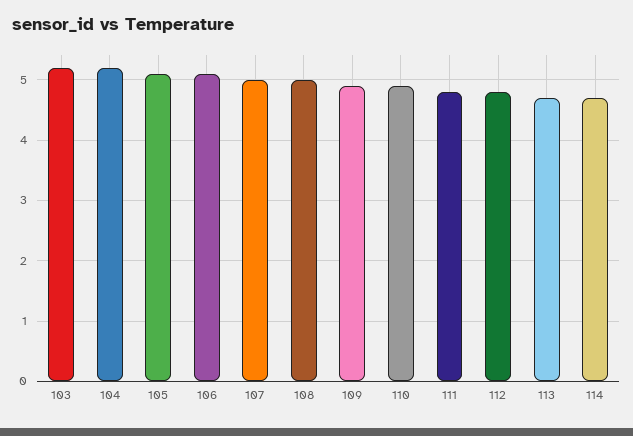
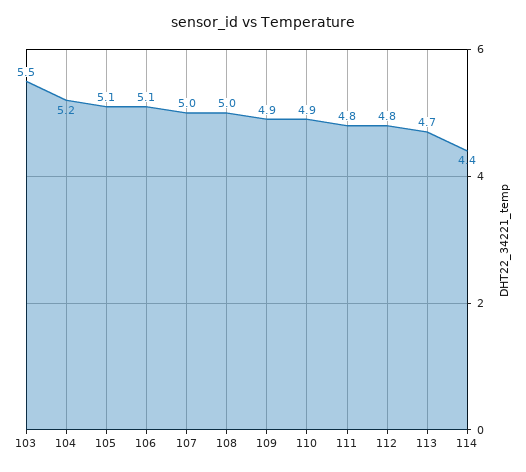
103: 5.2 -> 5.5
114: 4.7 -> 4.4

